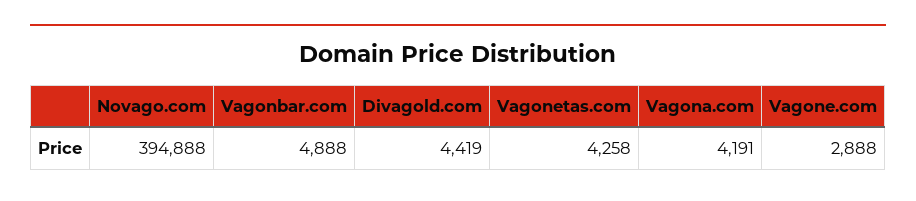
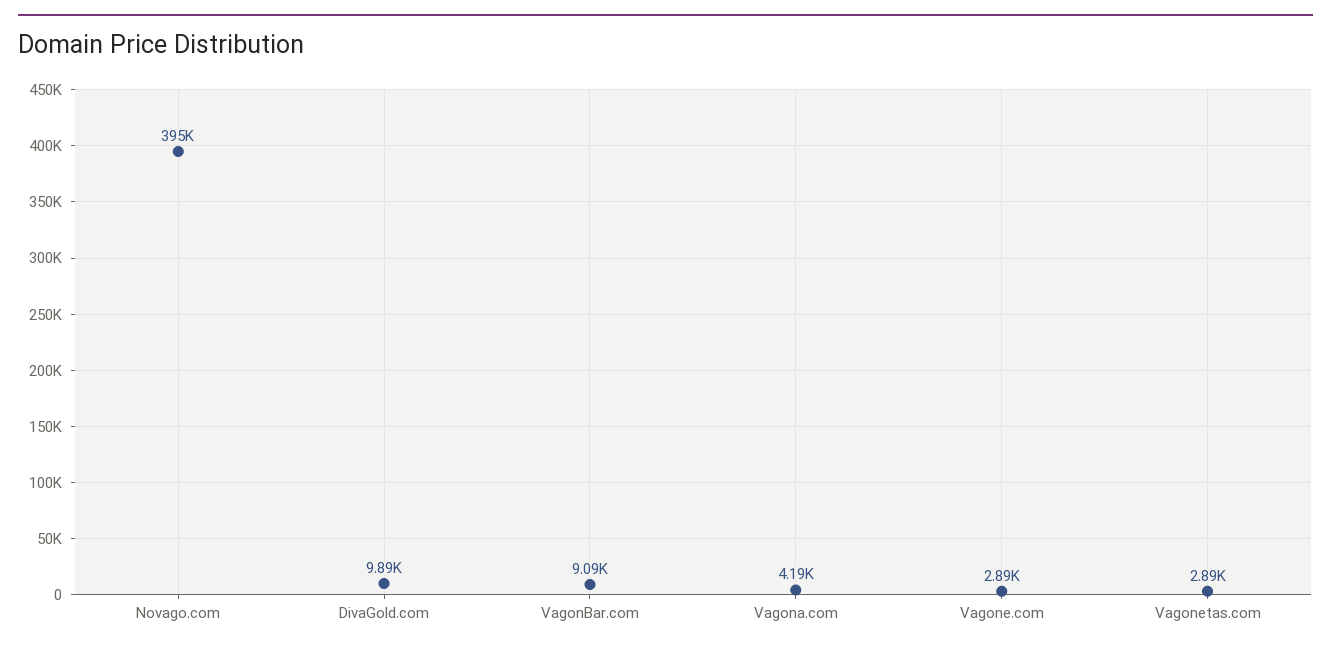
Vagonbar.com: 4888 -> 9090
Divagold.com: 4419 -> 9890
Vagonetas.com: 4258 -> 2890

